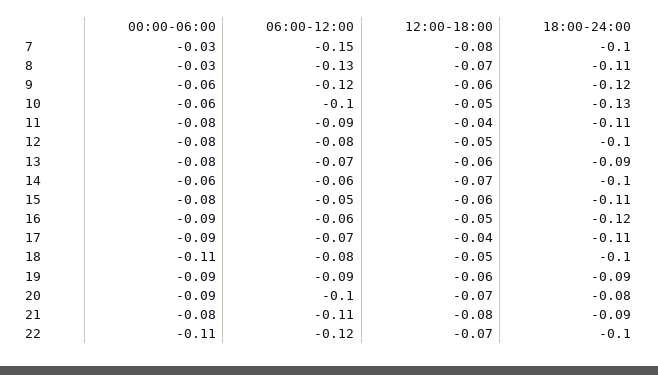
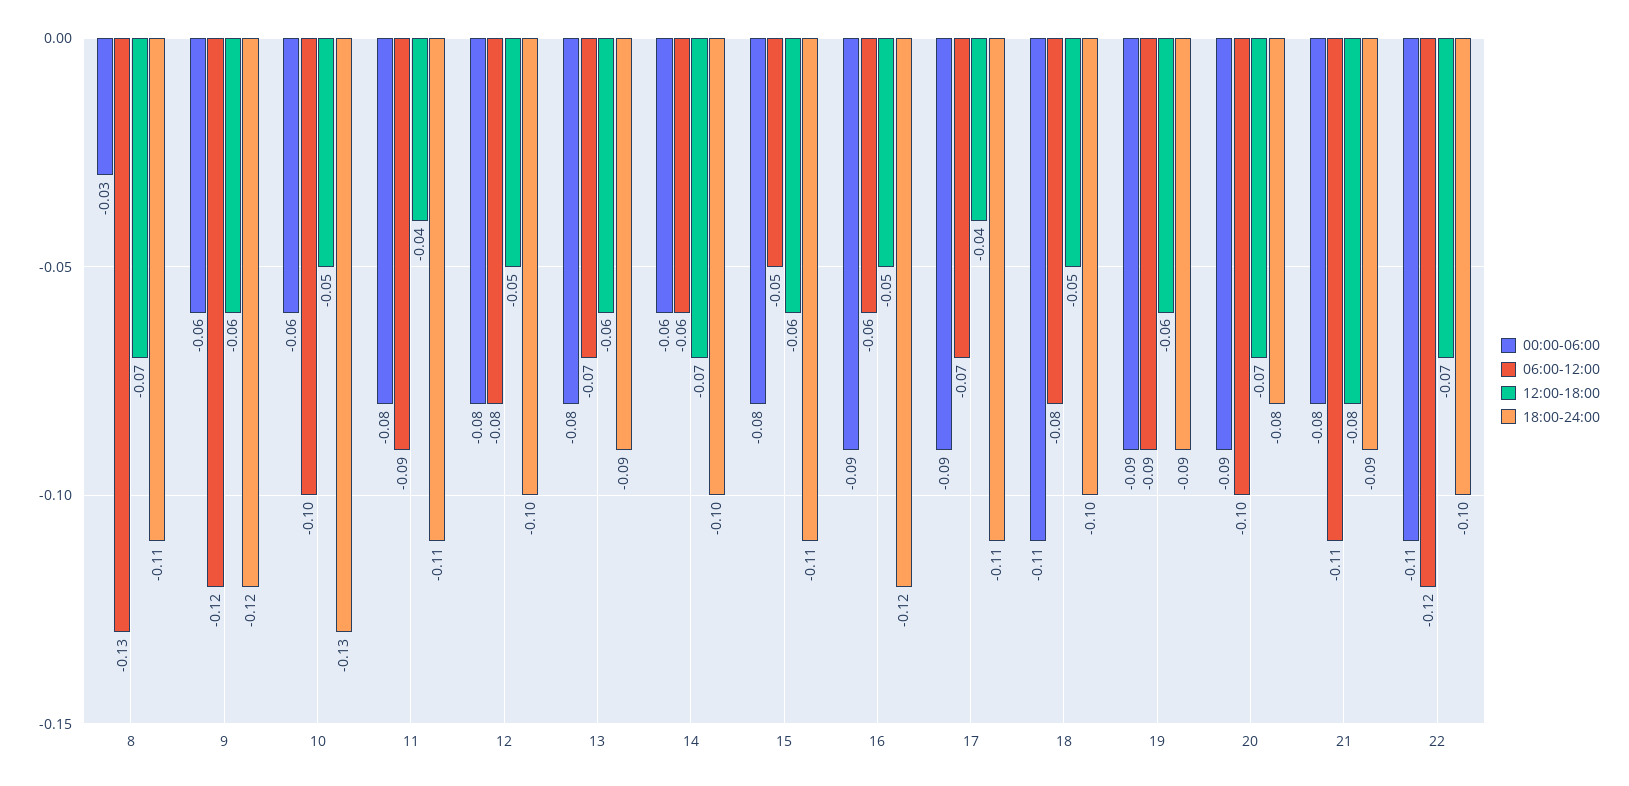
00:00-06:00, 7: -0.03 -> none
06:00-12:00, 7: -0.15 -> none
12:00-18:00, 7: -0.08 -> none
18:00-24:00, 7: -0.1 -> none

